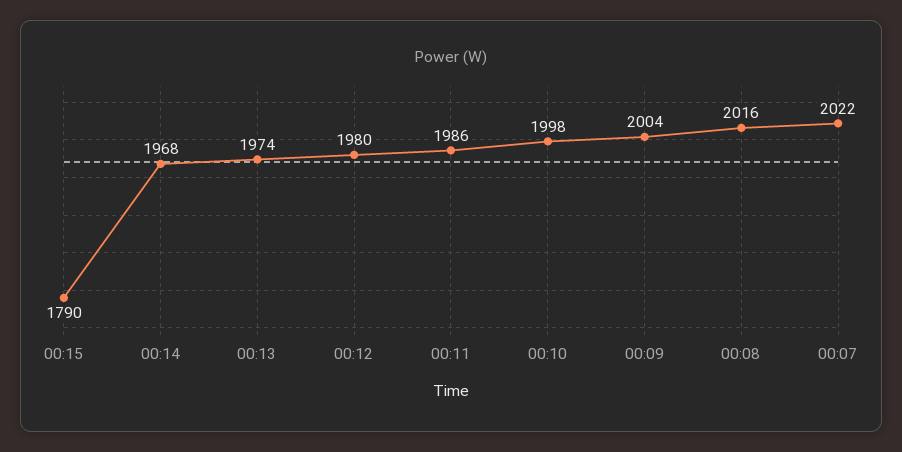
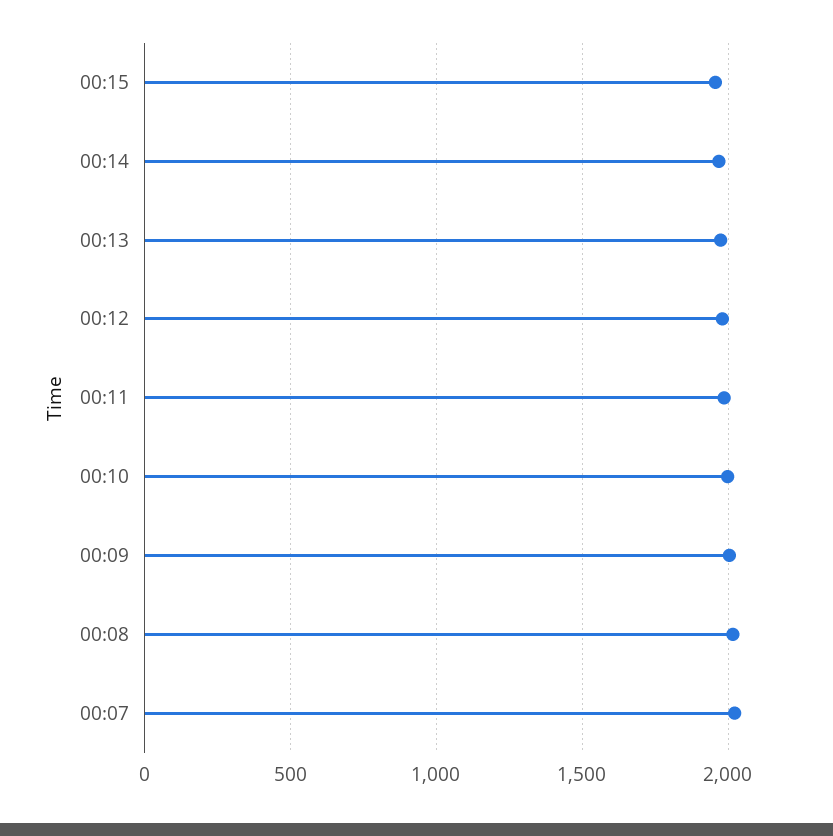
00:15: 1790 -> 1950

